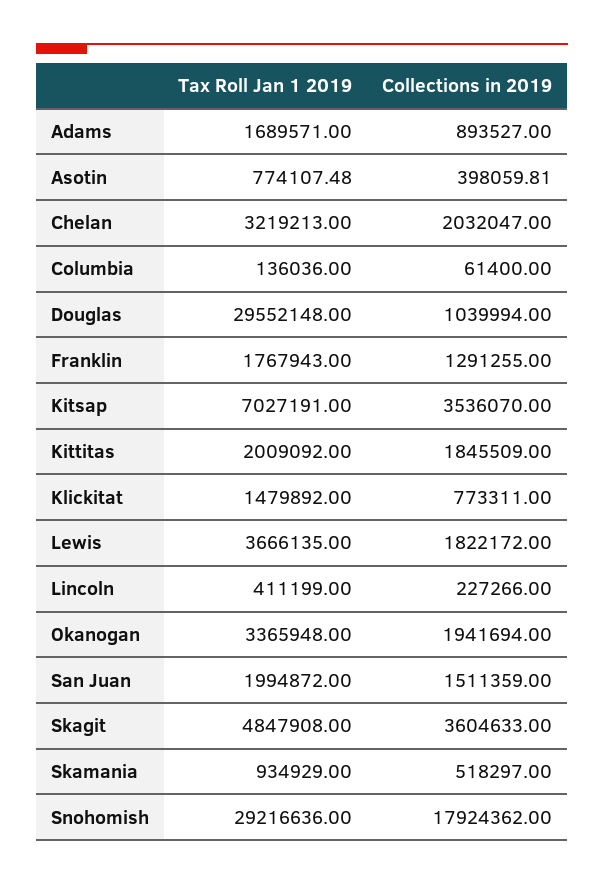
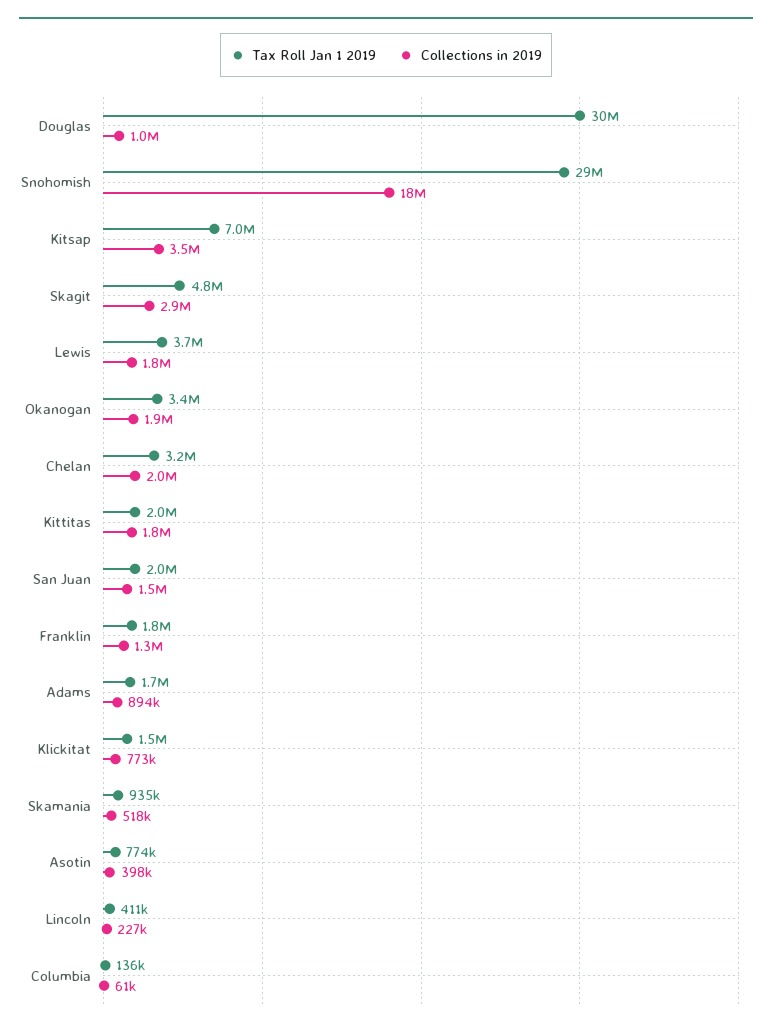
Collections in 2019, Skagit: 3604633 -> 2900000

